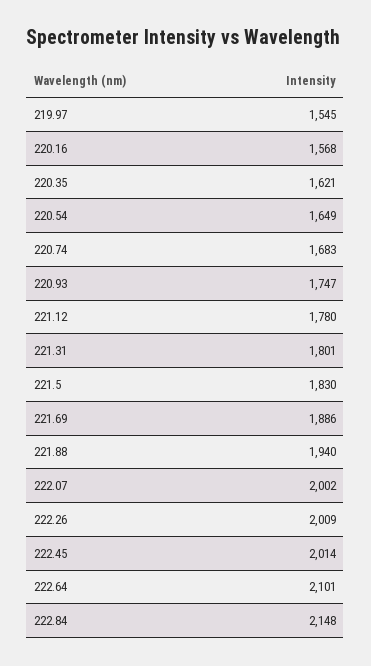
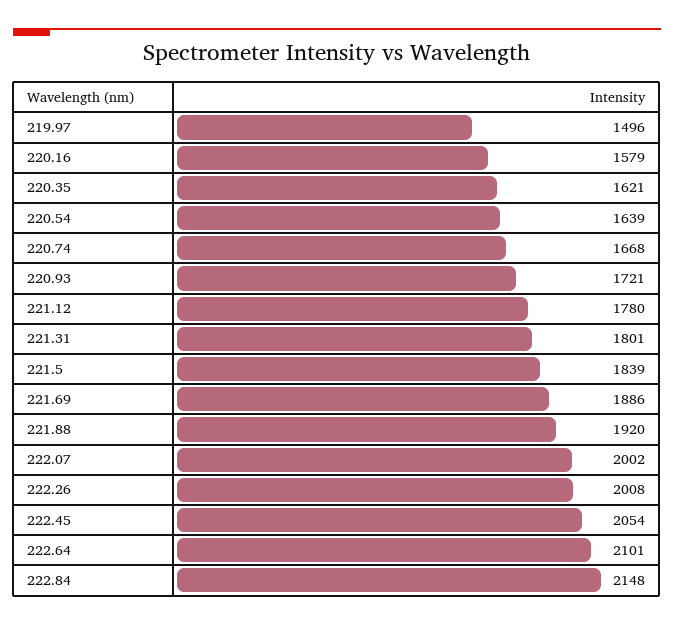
219.97: 1545 -> 1496
220.16: 1568 -> 1579
220.54: 1649 -> 1639
220.74: 1683 -> 1668
220.93: 1747 -> 1721
221.5: 1830 -> 1839
221.88: 1940 -> 1920
222.26: 2009 -> 2008
222.45: 2014 -> 2054

